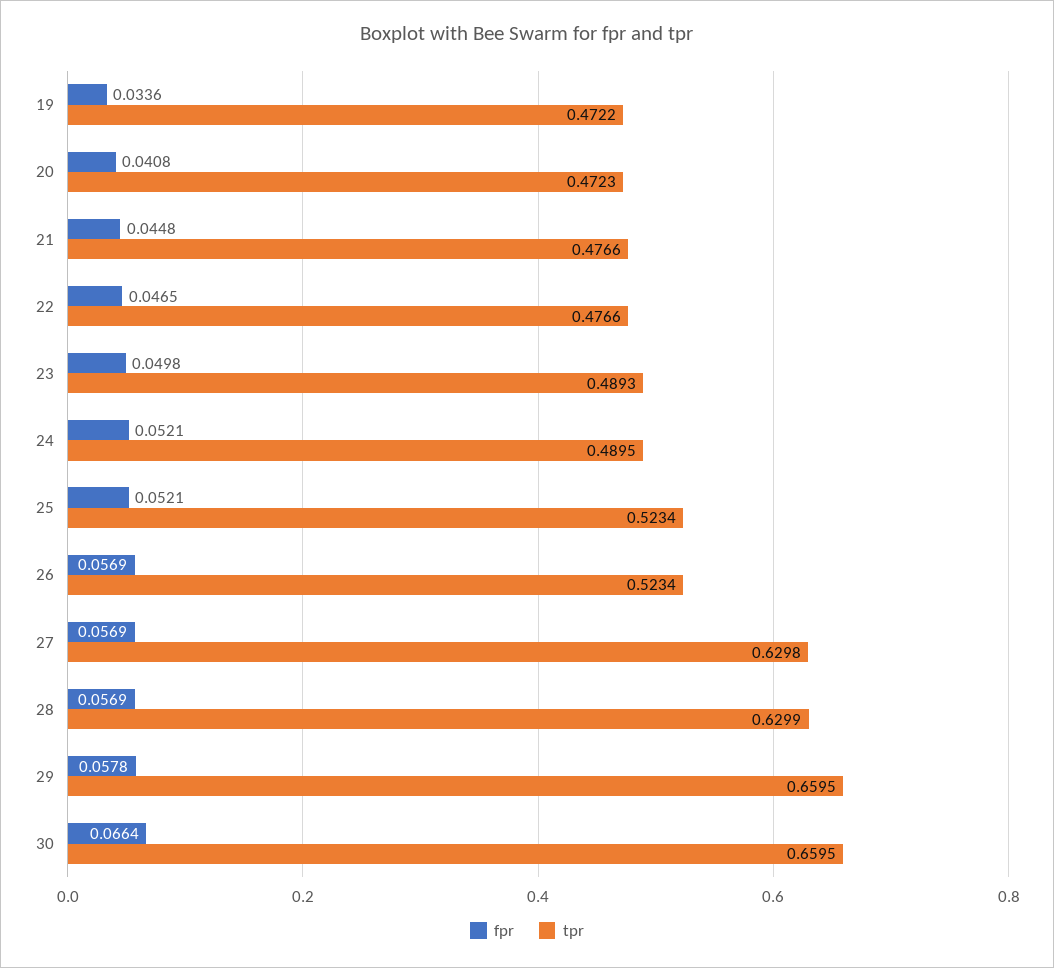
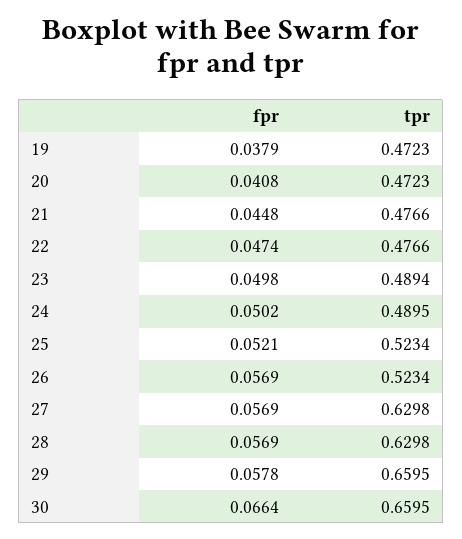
fpr, 19: 0.0336 -> 0.0379
tpr, 19: 0.4722 -> 0.4723
fpr, 22: 0.0465 -> 0.0474
tpr, 23: 0.4893 -> 0.4894
fpr, 24: 0.0521 -> 0.0502
tpr, 28: 0.6299 -> 0.6298

